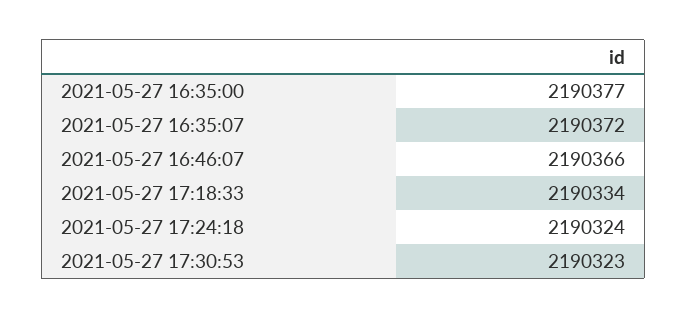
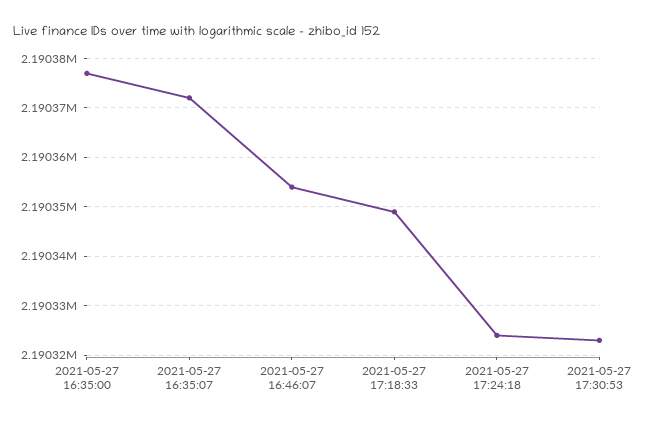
2021-05-27 16:46:07: 2190366 -> 2190355
2021-05-27 17:18:33: 2190334 -> 2190350

